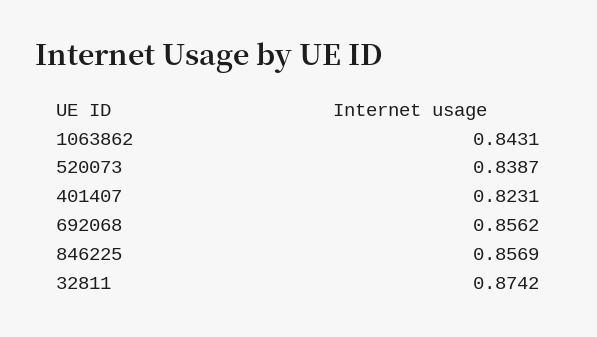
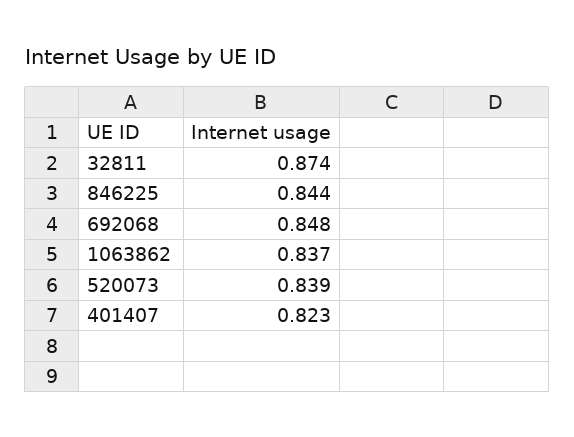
1063862: 0.8431 -> 0.837
692068: 0.8562 -> 0.848
846225: 0.8569 -> 0.844

